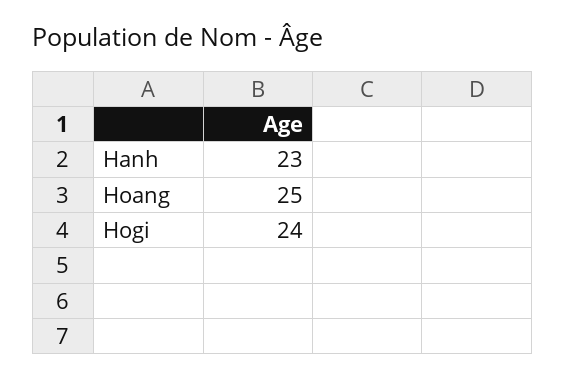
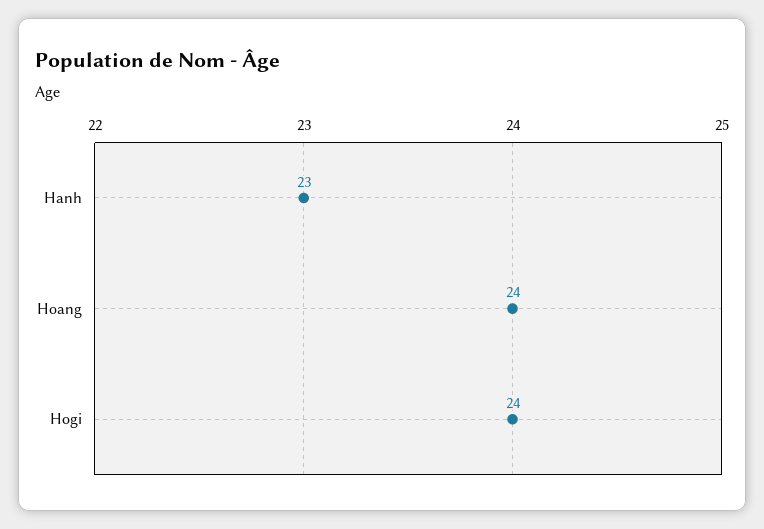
Hoang: 25 -> 24

